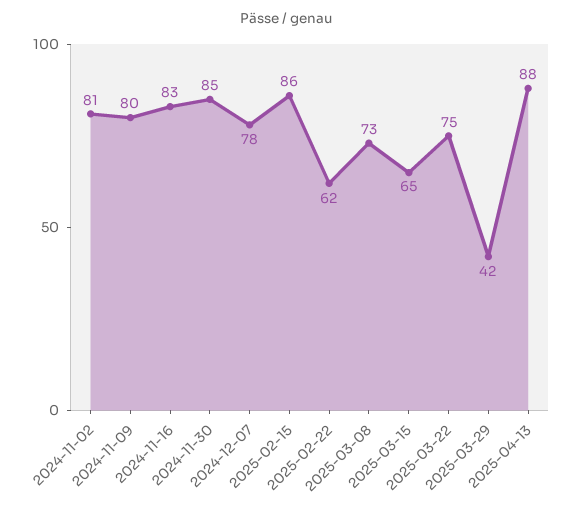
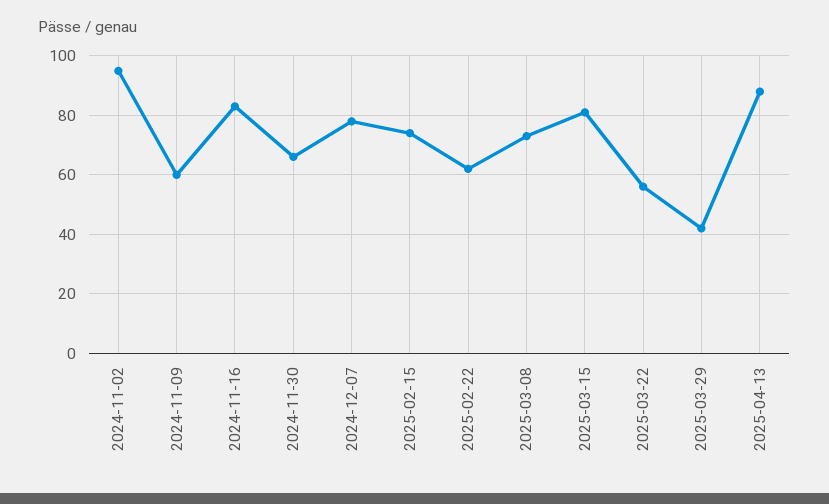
2024-11-02: 81 -> 95
2024-11-09: 80 -> 60
2024-11-30: 85 -> 65
2025-02-15: 86 -> 75
2025-03-15: 65 -> 80
2025-03-22: 75 -> 55

